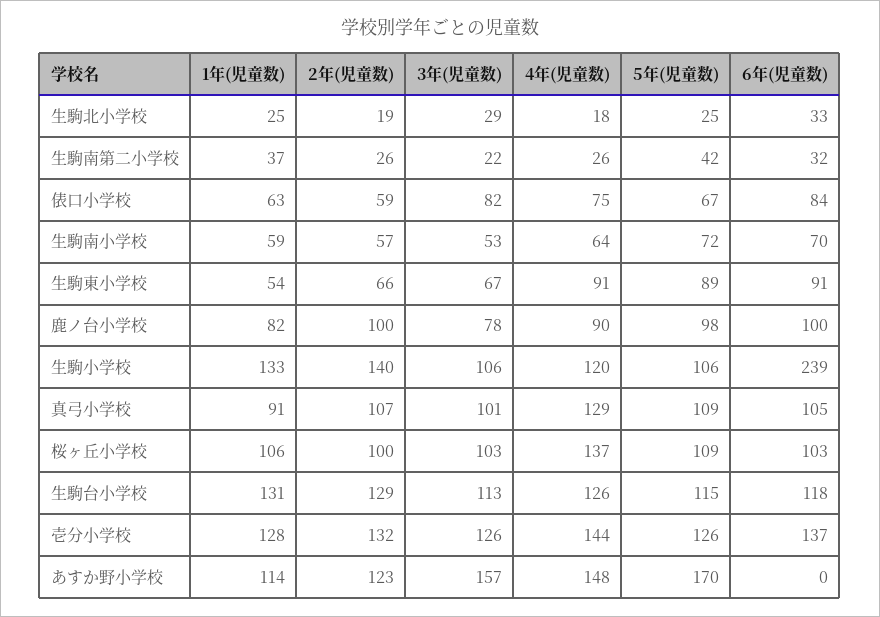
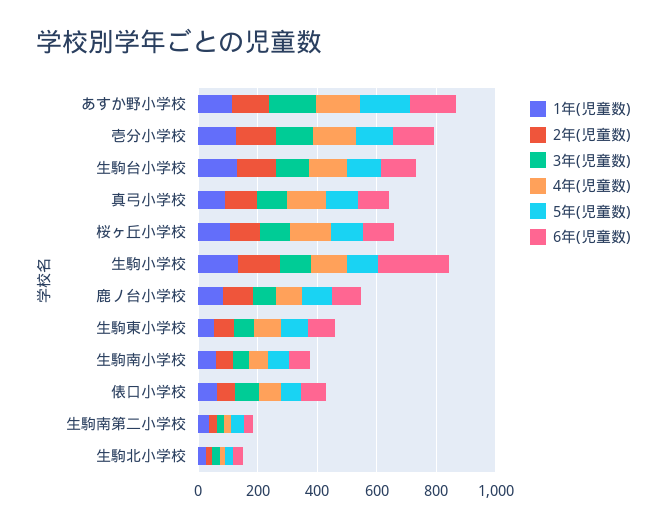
6年(児童数), あすか野小学校: 0 -> 150

